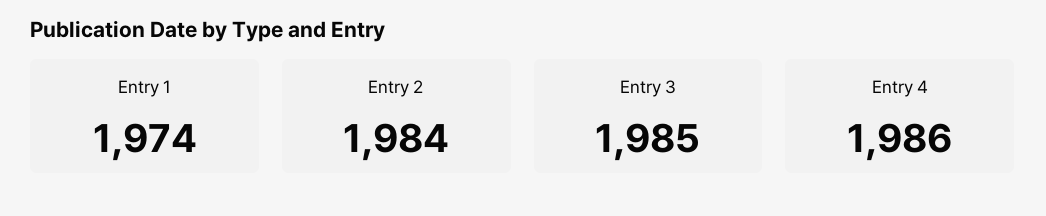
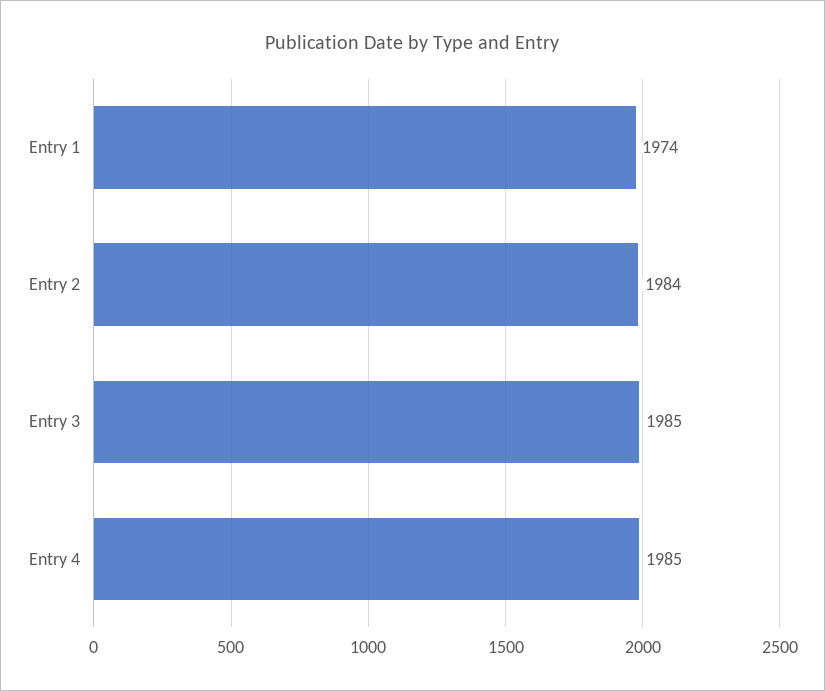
Entry 4: 1986 -> 1985

